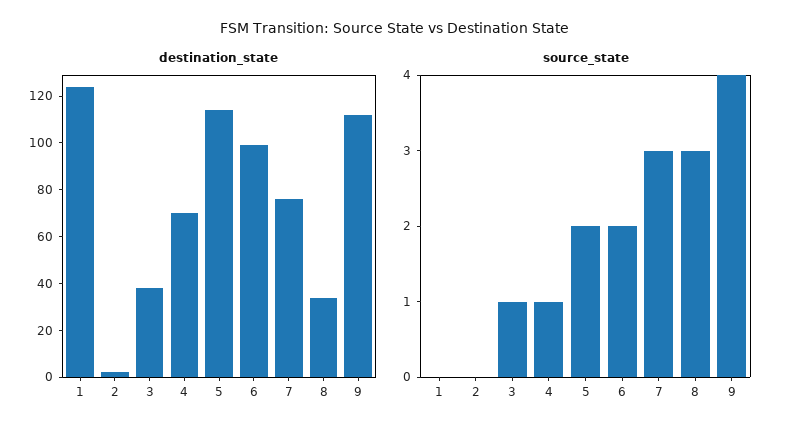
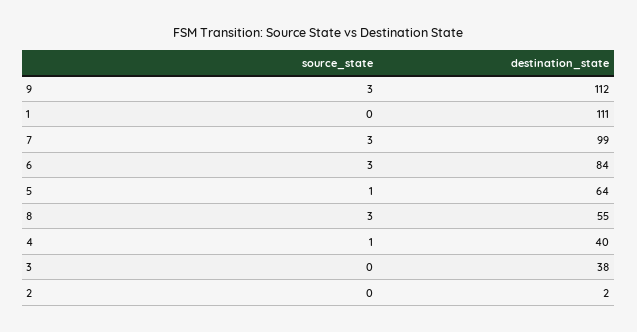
destination_state, 1: 125 -> 111
destination_state, 4: 70 -> 40
destination_state, 5: 115 -> 64
destination_state, 6: 100 -> 84
destination_state, 7: 75 -> 99
destination_state, 8: 35 -> 55
source_state, 3: 1 -> 0
source_state, 5: 2 -> 1
source_state, 6: 2 -> 3
source_state, 9: 4 -> 3

